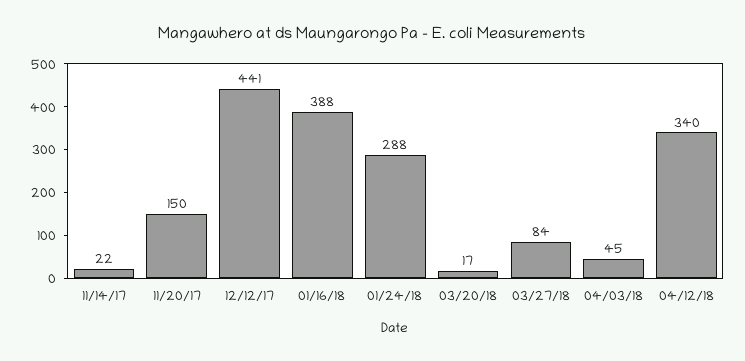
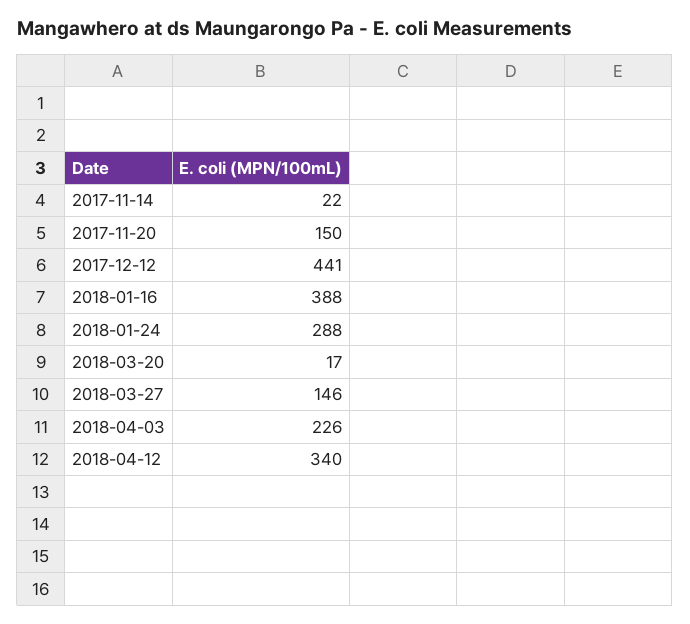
03/27/18: 84 -> 146
04/03/18: 45 -> 226

